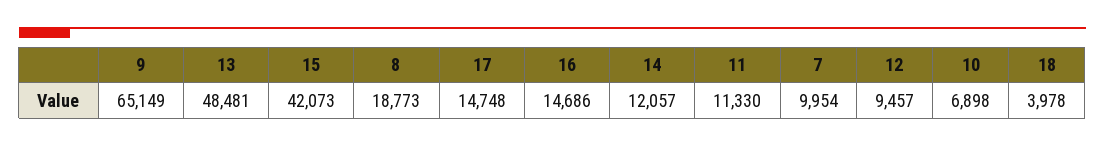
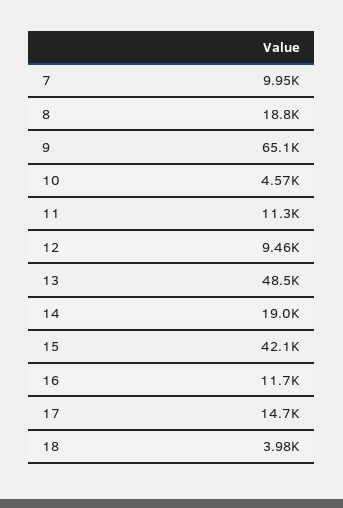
16: 14686 -> 11700
14: 12057 -> 19000
10: 6898 -> 4570

